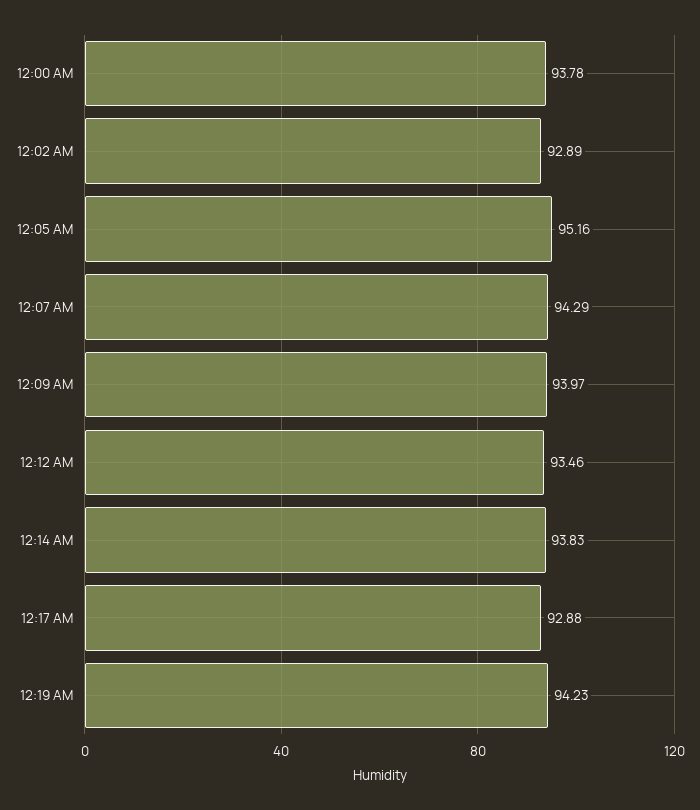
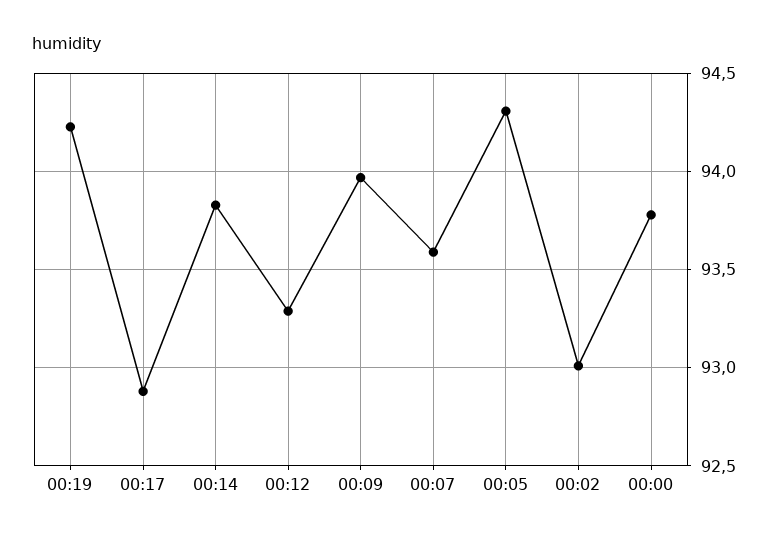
12:02 AM: 92.89 -> 93
12:05 AM: 95.16 -> 94.3
12:07 AM: 94.29 -> 93.6
12:12 AM: 93.46 -> 93.3

